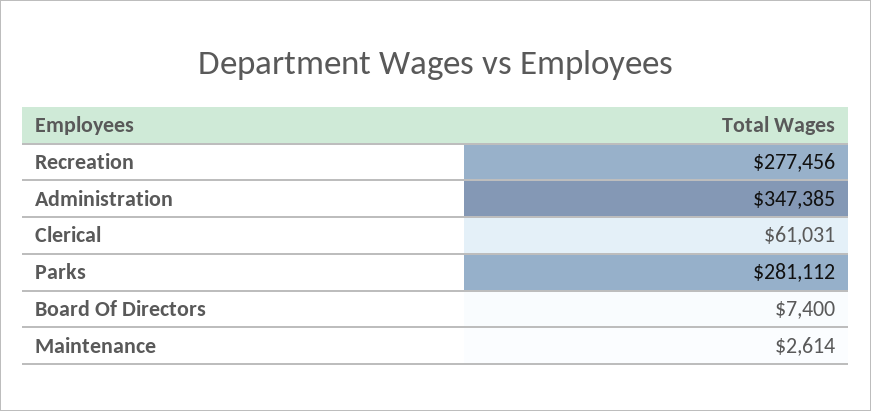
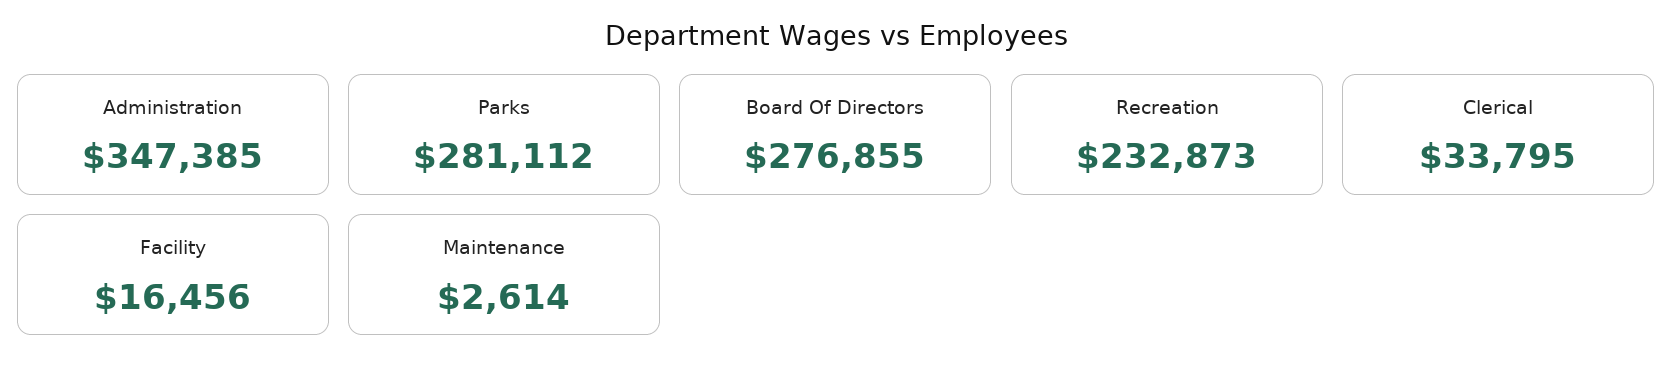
Recreation: 277456 -> 232873
Clerical: 61031 -> 33795
Board Of Directors: 7400 -> 276855
Facility: none -> 16456

